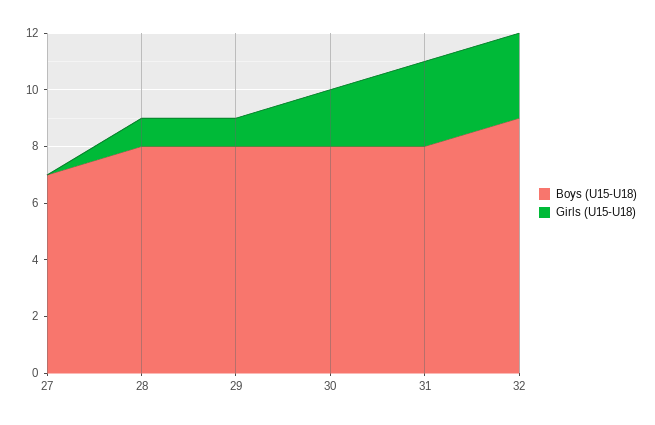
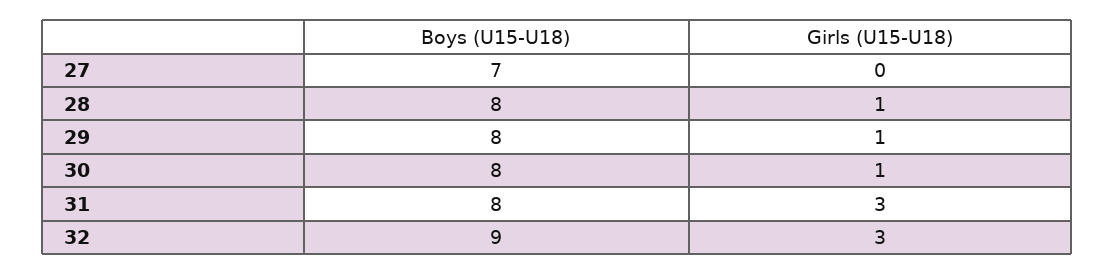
Girls (U15-U18), 30: 2 -> 1

